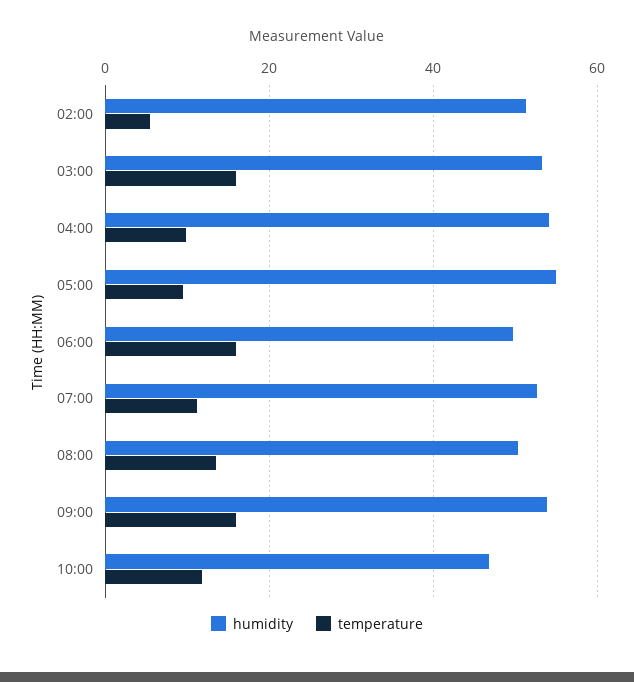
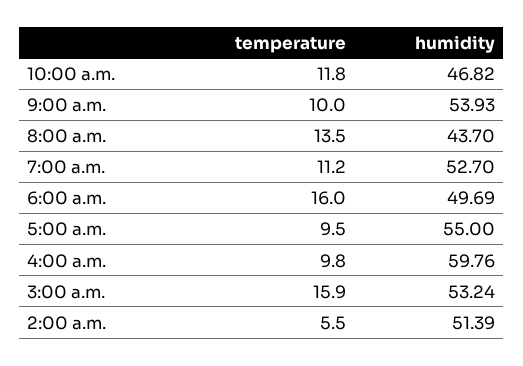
humidity, 04:00: 54 -> 59.76
humidity, 08:00: 50 -> 43.7
temperature, 09:00: 16 -> 10

